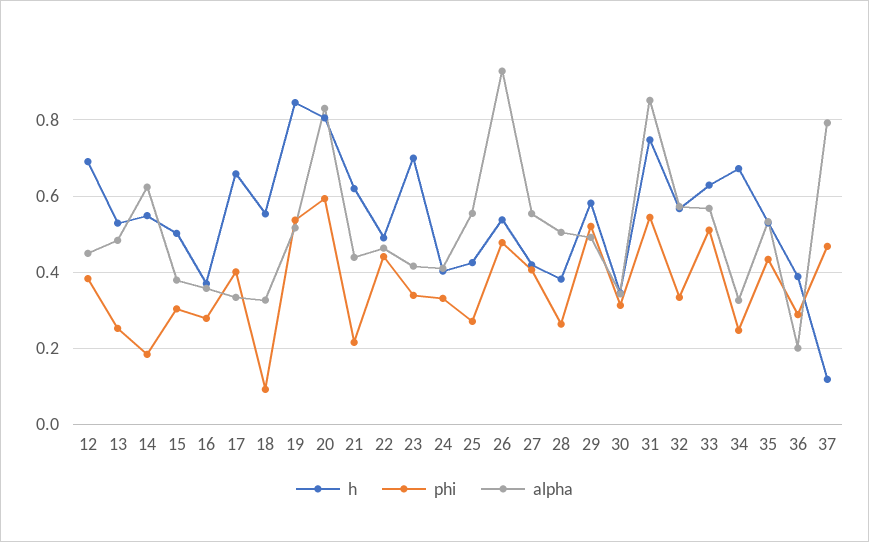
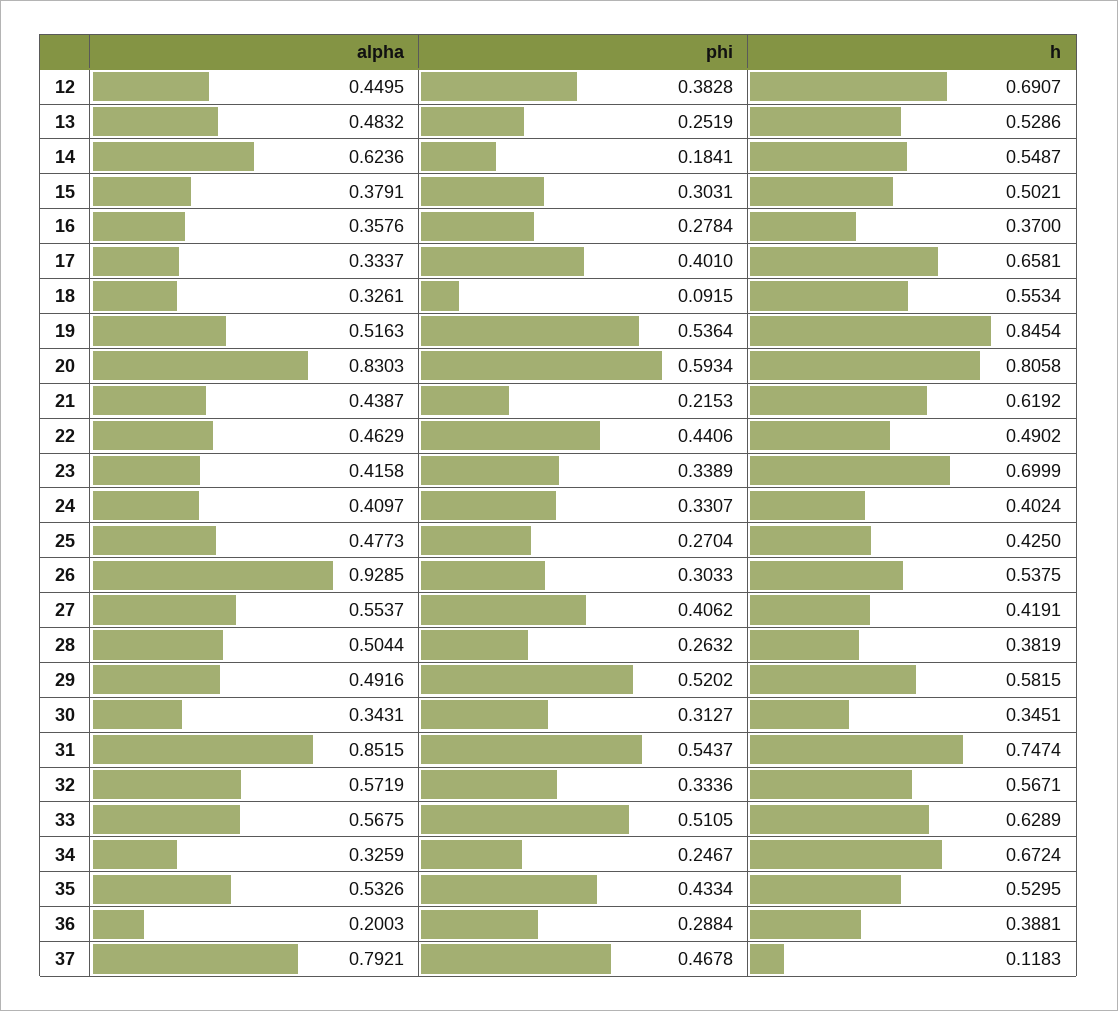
alpha, 25: 0.56 -> 0.4773
phi, 26: 0.48 -> 0.3033

